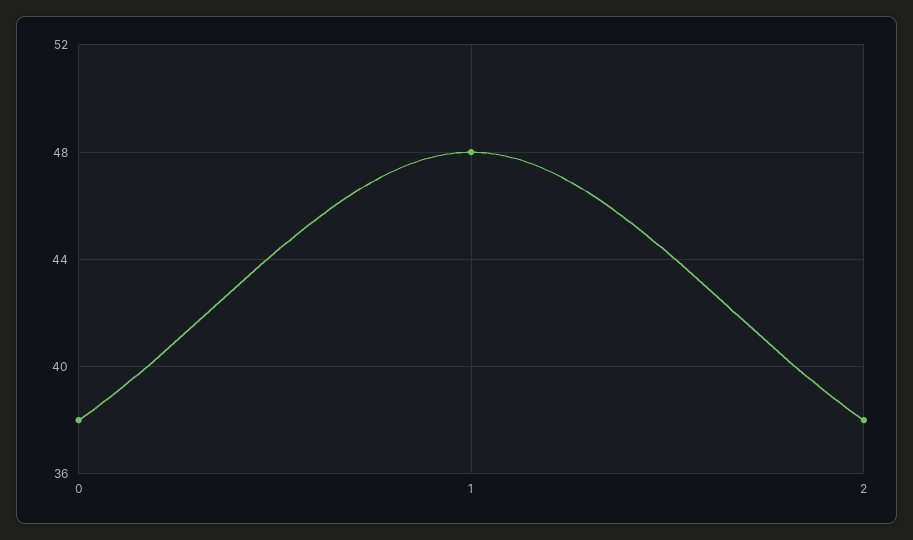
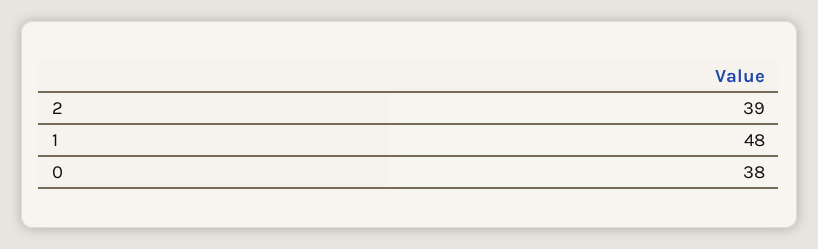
2: 38 -> 39

